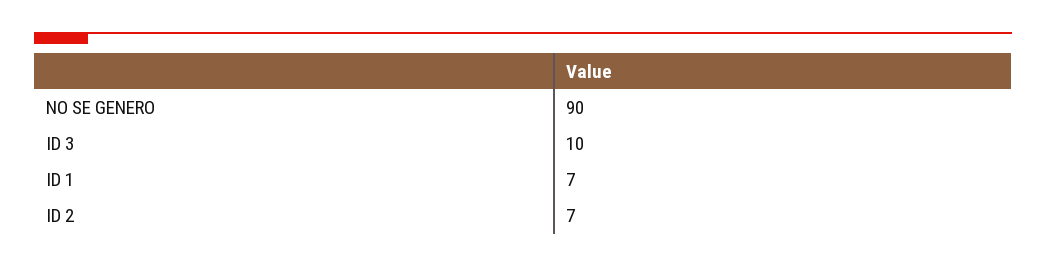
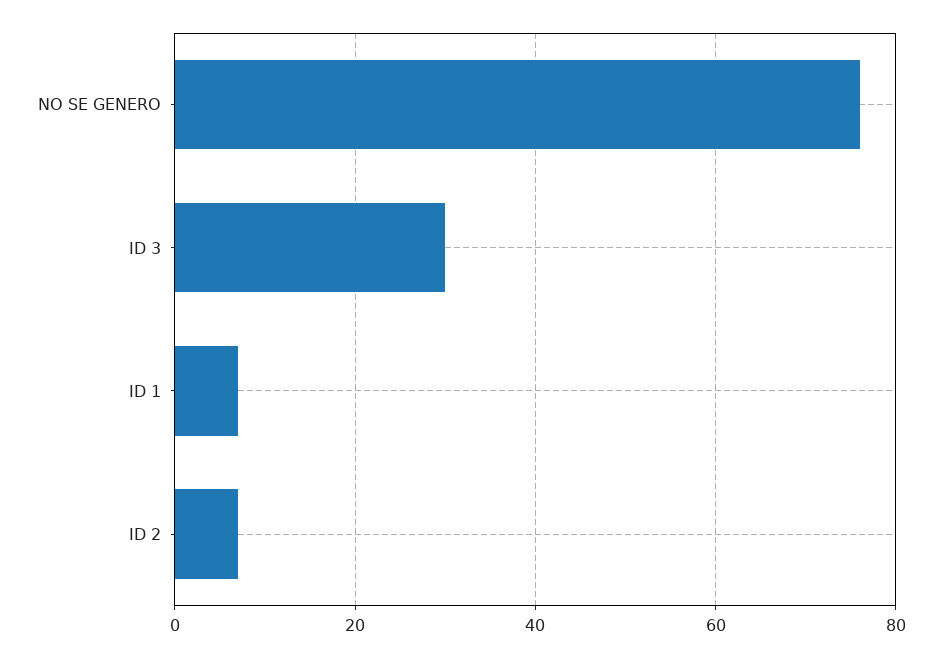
NO SE GENERO: 90 -> 75
ID 3: 10 -> 30

